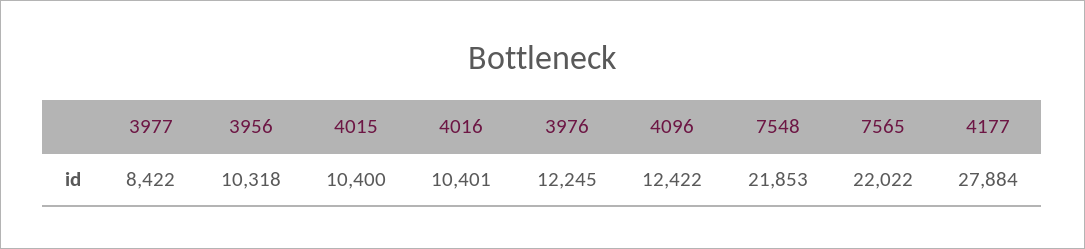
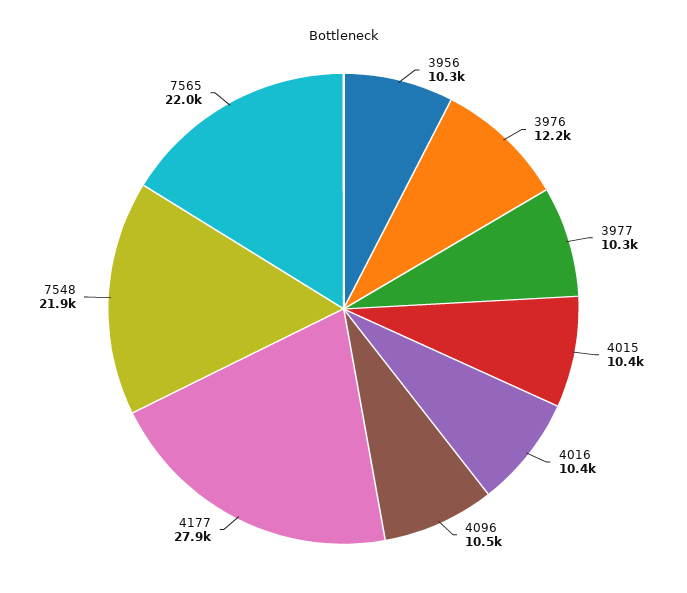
3977: 8422 -> 10300
4096: 12422 -> 10500

